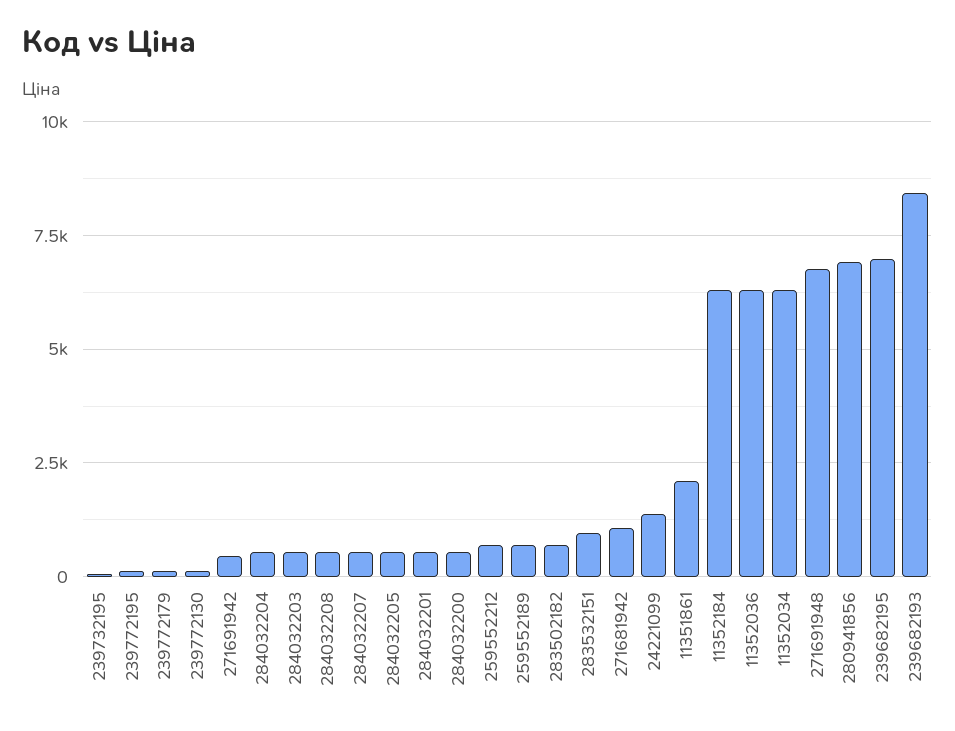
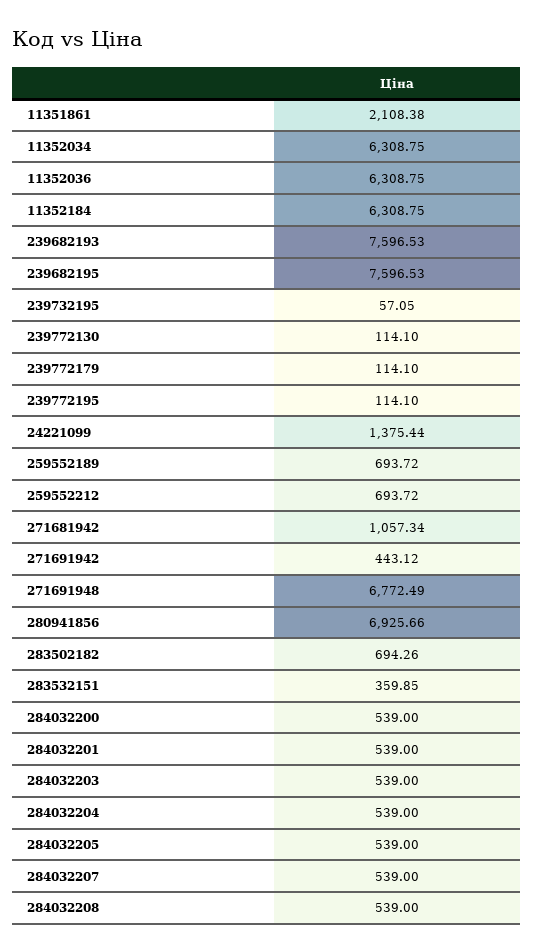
283532151: 1000 -> 359.85
239682195: 7000 -> 7596.53
239682193: 8500 -> 7596.53

